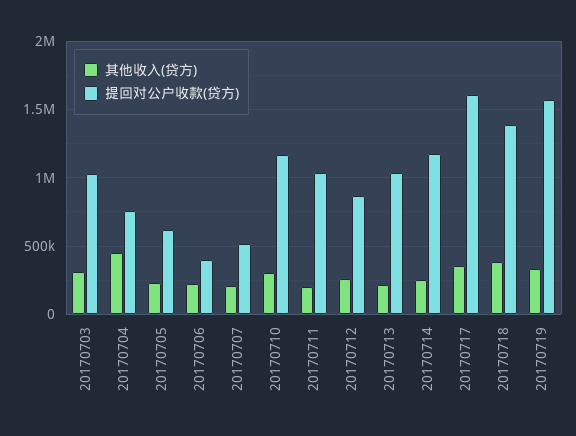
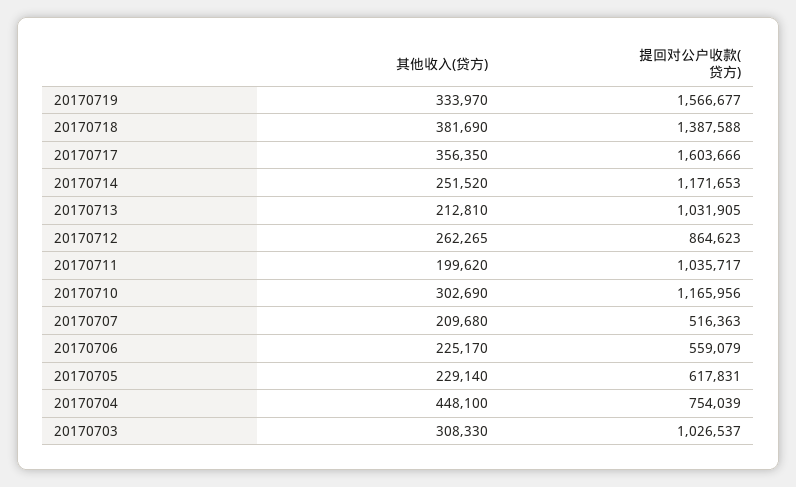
提回对公户收款(贷方), 20170706: 400000 -> 559079

